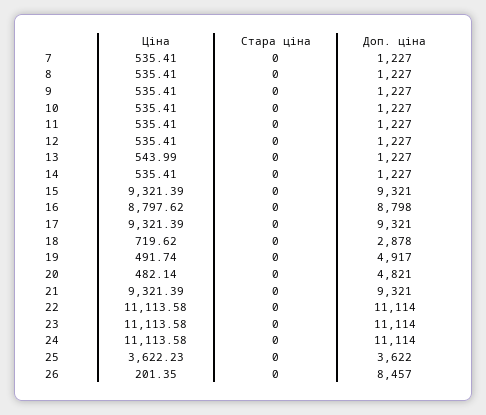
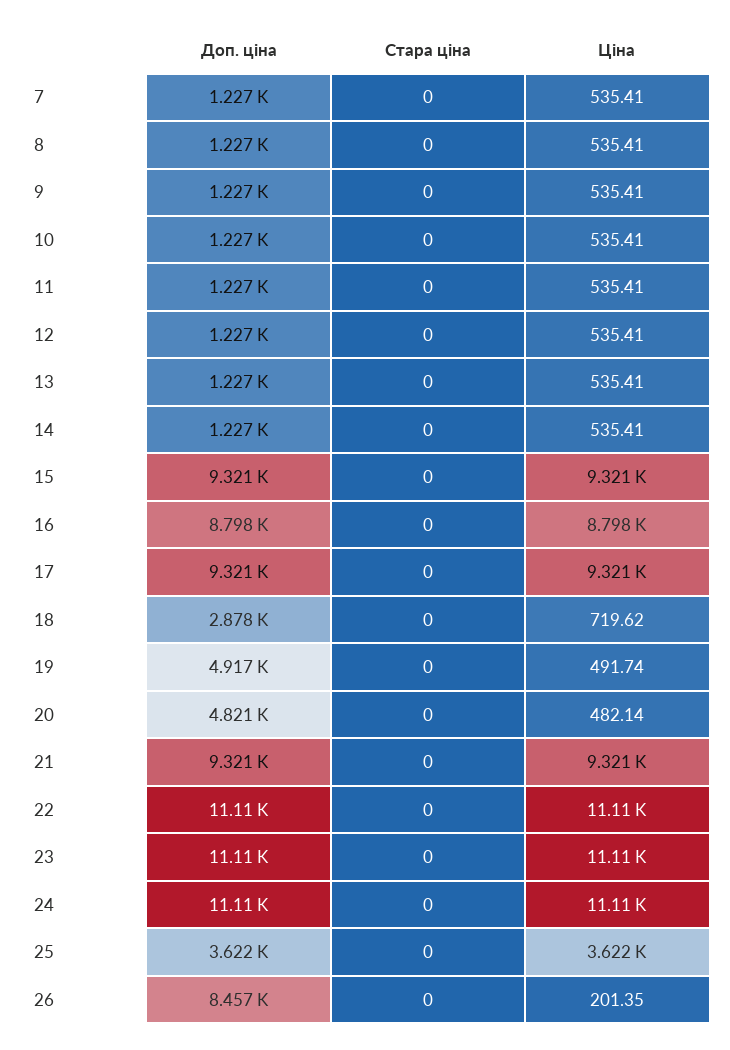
Ціна, 13: 543.99 -> 535.41

